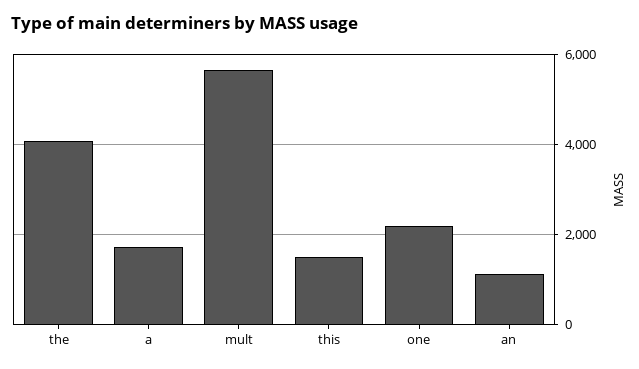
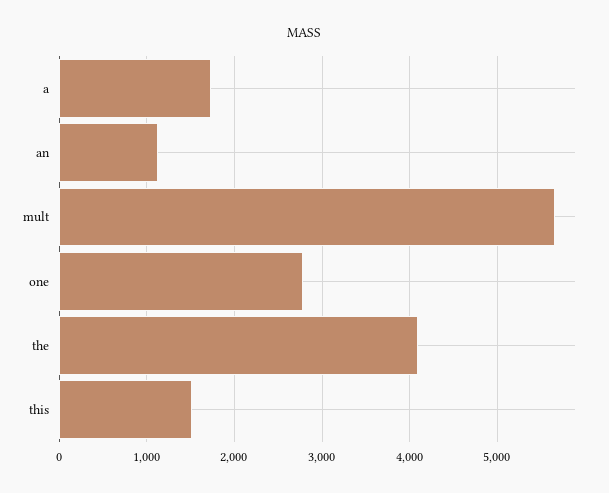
one: 2200 -> 2800

